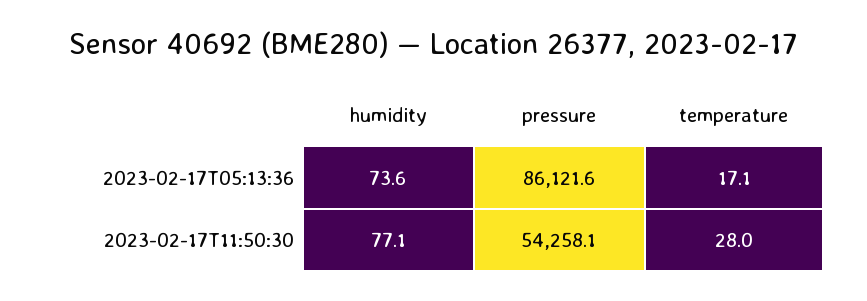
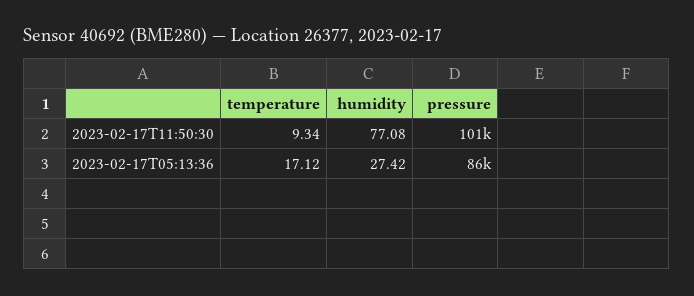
humidity, 2023-02-17T05:13:36: 73.6 -> 27.42
pressure, 2023-02-17T11:50:30: 54258.1 -> 101000
temperature, 2023-02-17T11:50:30: 28 -> 9.34

